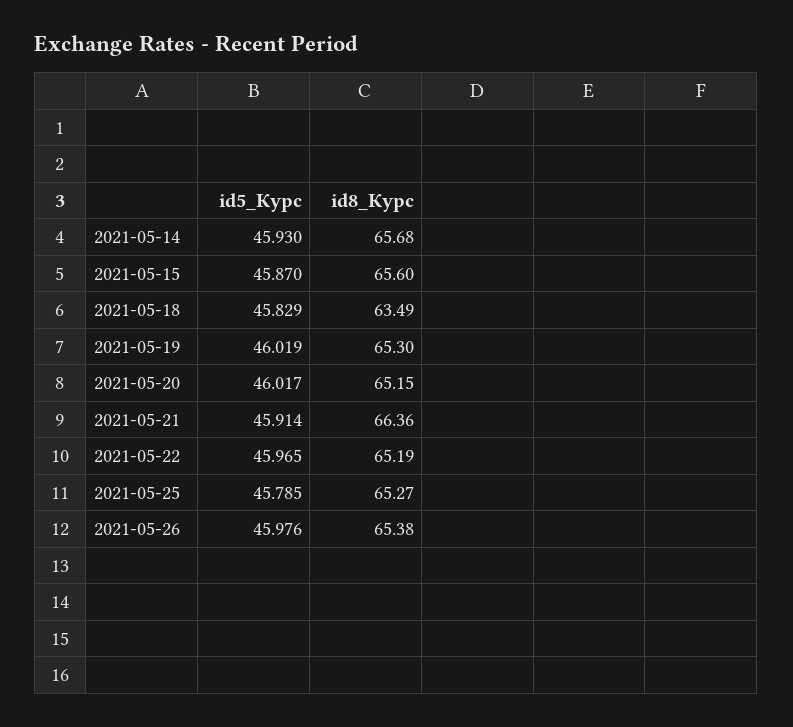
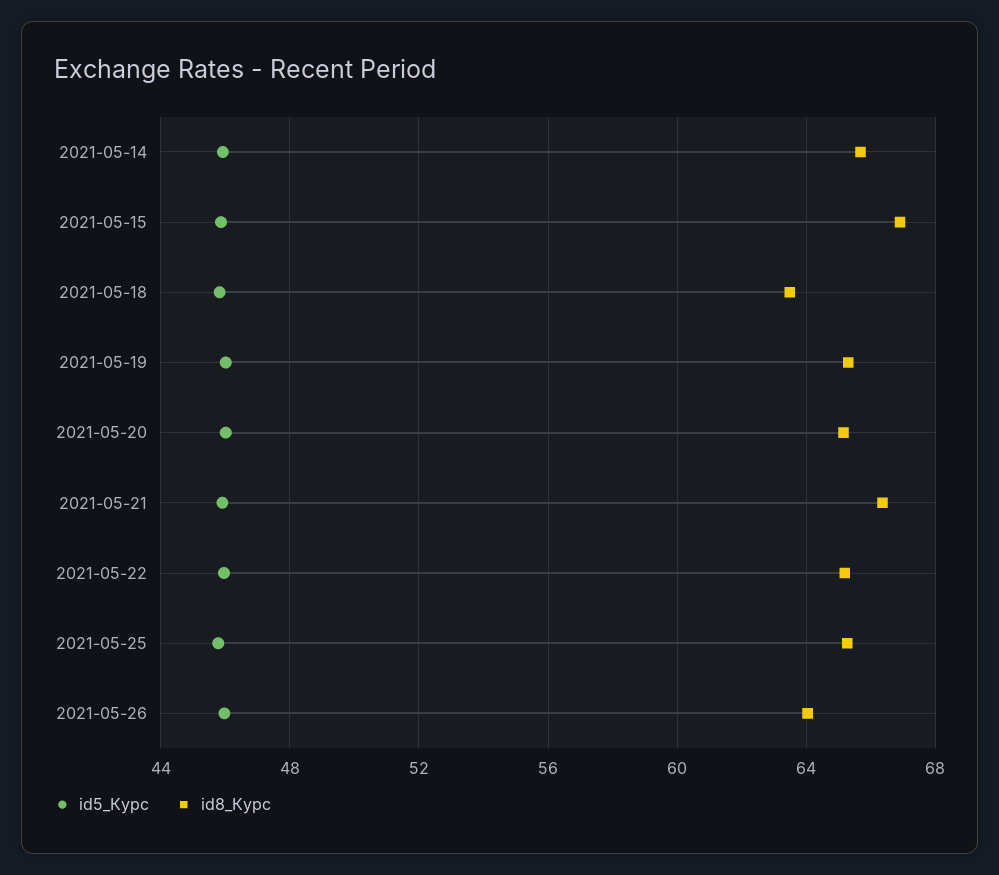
id8_Курс, 2021-05-15: 65.6 -> 67
id8_Курс, 2021-05-26: 65.38 -> 64

